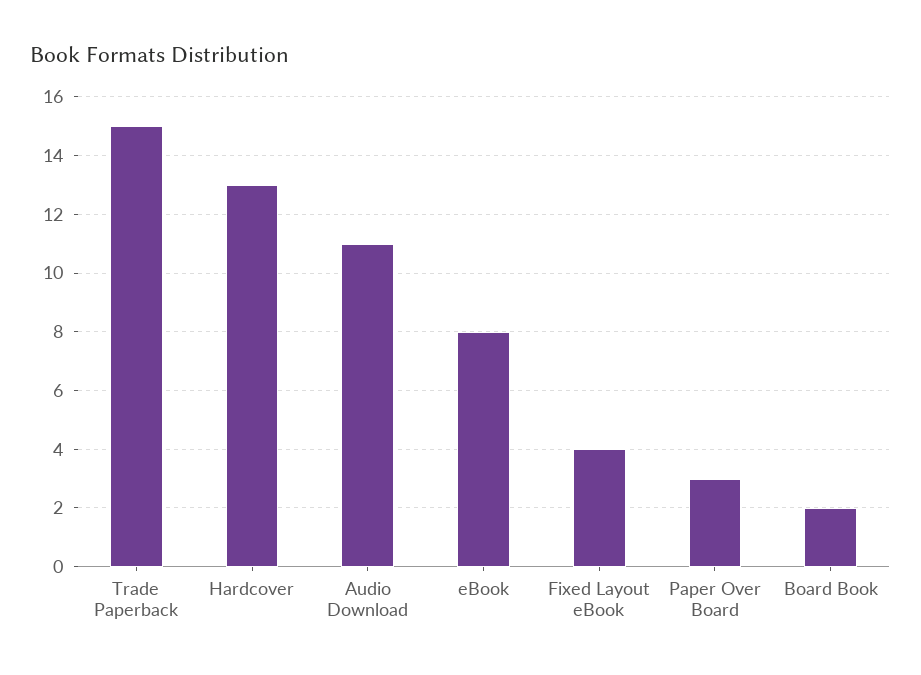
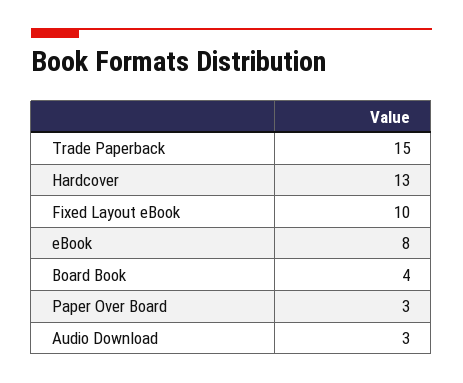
Audio Download: 11 -> 3
Fixed Layout eBook: 4 -> 10
Board Book: 2 -> 4

